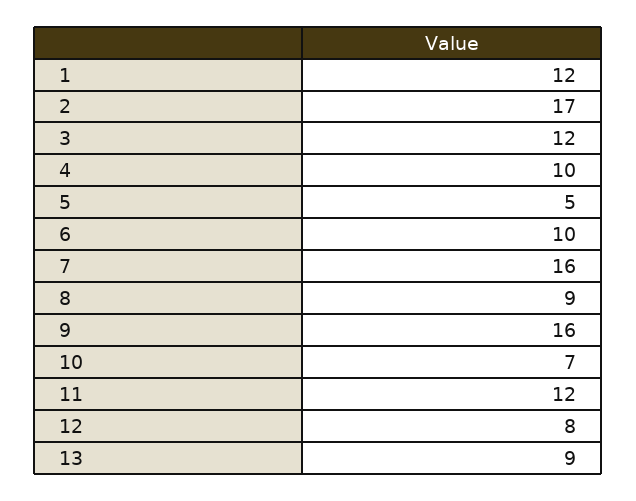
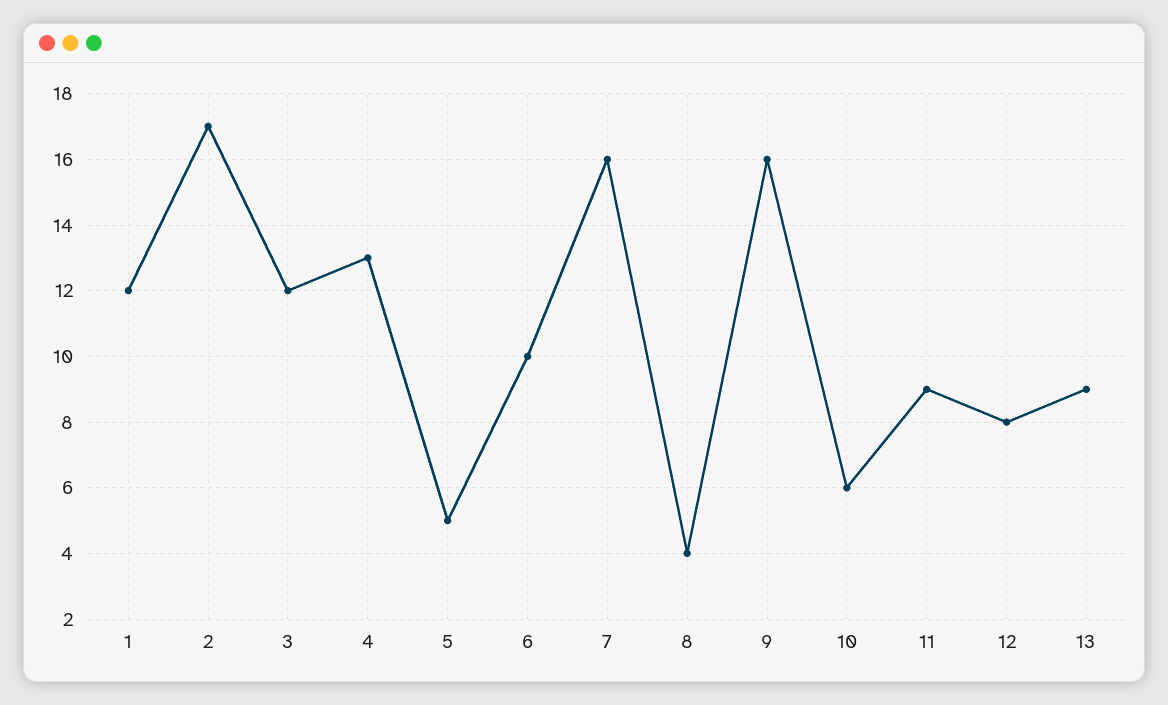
4: 10 -> 13
8: 9 -> 4
10: 7 -> 6
11: 12 -> 9

